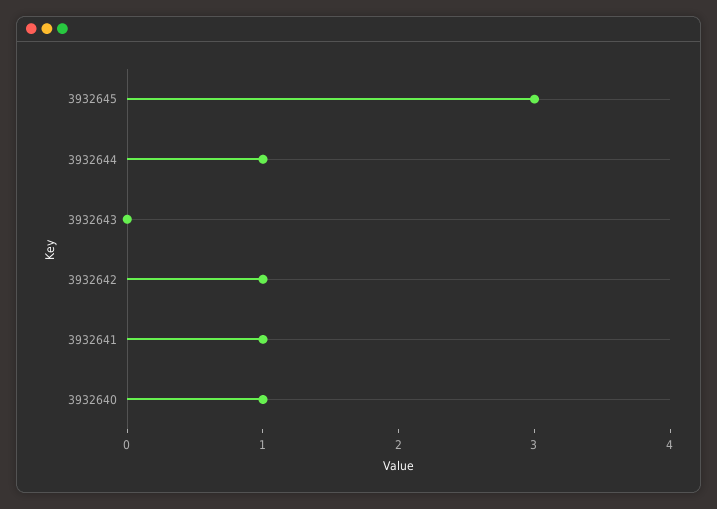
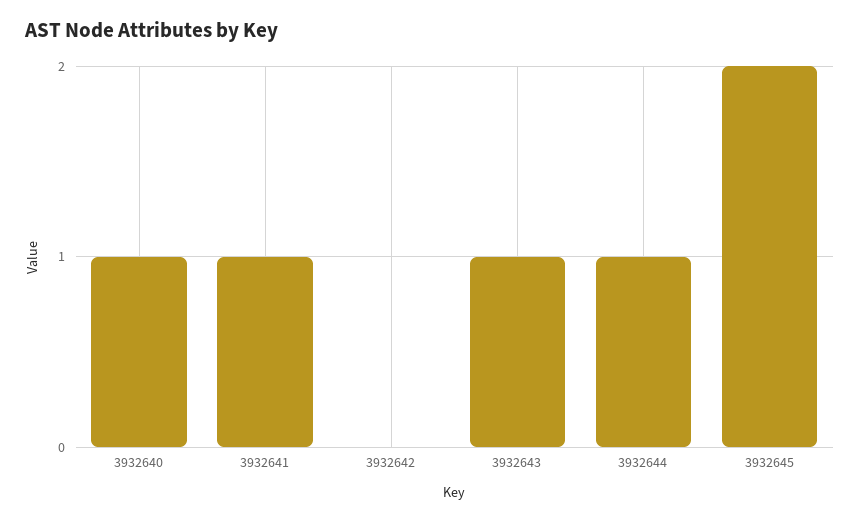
3932645: 3 -> 2
3932643: 0 -> 1
3932642: 1 -> 0

